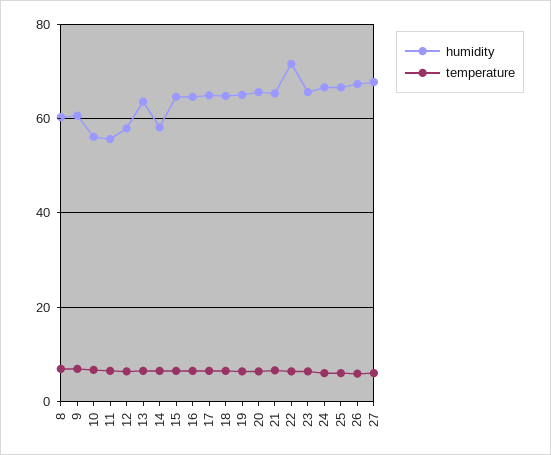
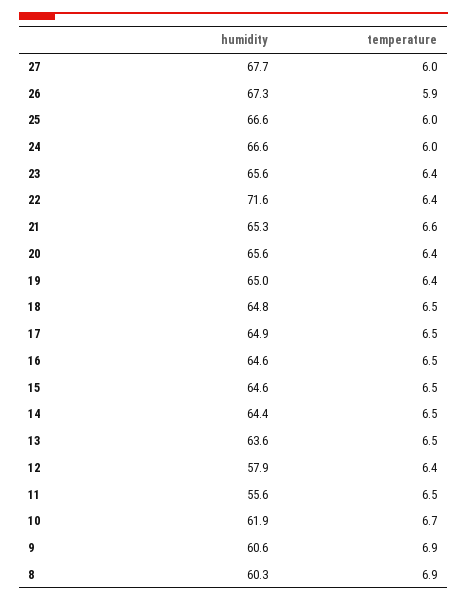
humidity, 10: 56 -> 61.9
humidity, 14: 58 -> 64.4

